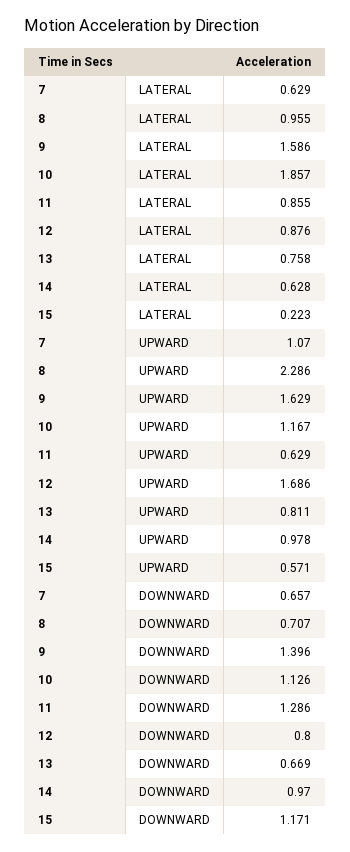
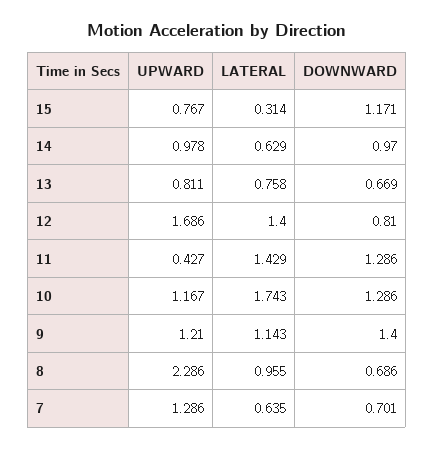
7, LATERAL: 0.629 -> 0.635
9, LATERAL: 1.586 -> 1.143
10, LATERAL: 1.857 -> 1.743
11, LATERAL: 0.855 -> 1.429
12, LATERAL: 0.876 -> 1.4
14, LATERAL: 0.628 -> 0.629
15, LATERAL: 0.223 -> 0.314
7, UPWARD: 1.07 -> 1.286
9, UPWARD: 1.629 -> 1.21
11, UPWARD: 0.629 -> 0.427
15, UPWARD: 0.571 -> 0.767
7, DOWNWARD: 0.657 -> 0.701
8, DOWNWARD: 0.707 -> 0.686
9, DOWNWARD: 1.396 -> 1.4
10, DOWNWARD: 1.126 -> 1.286
12, DOWNWARD: 0.8 -> 0.81

